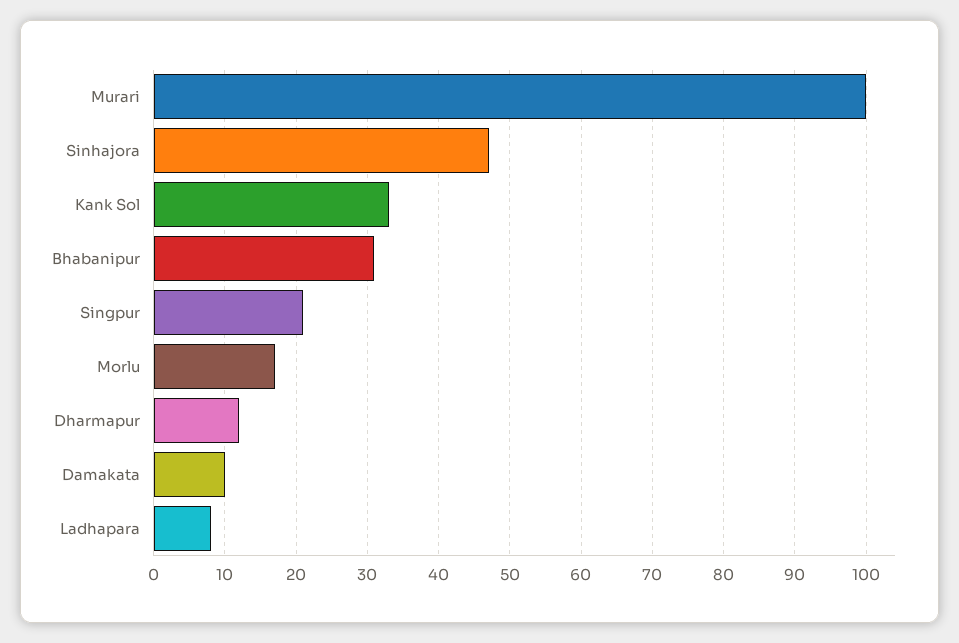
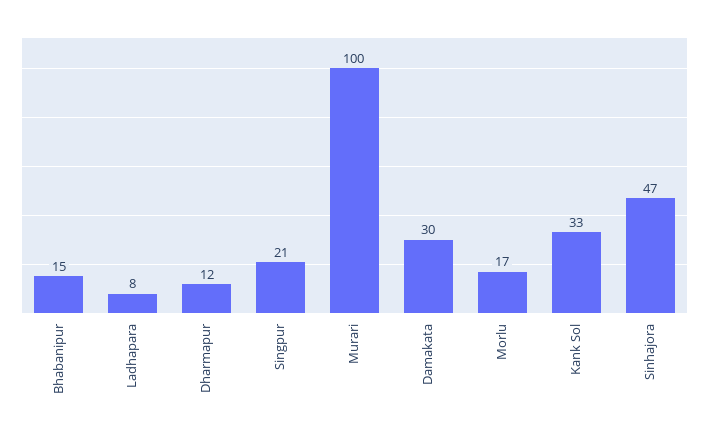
Bhabanipur: 31 -> 15
Damakata: 10 -> 30

